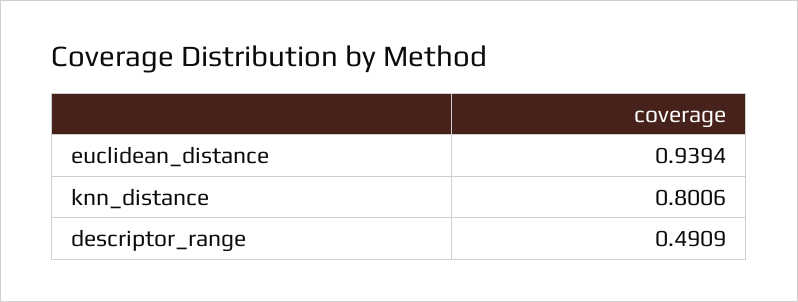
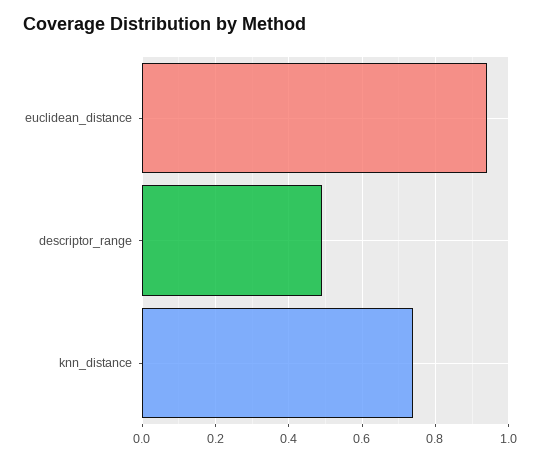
knn_distance: 0.8006 -> 0.74

